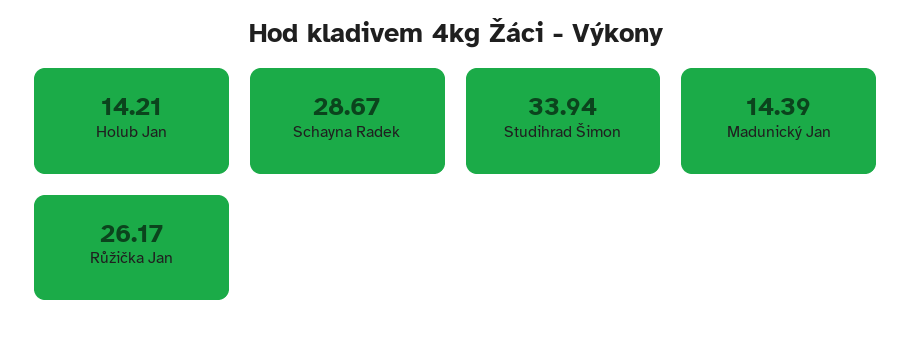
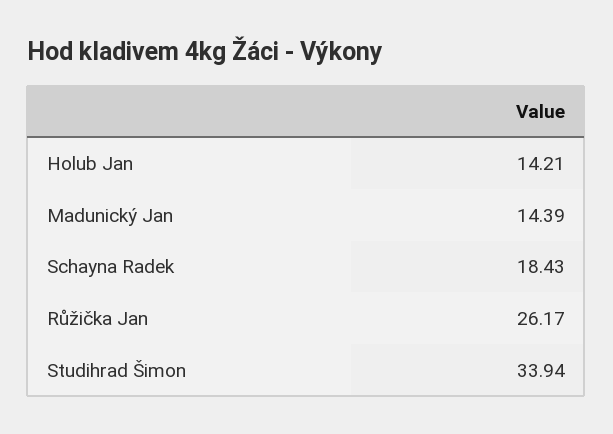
Schayna Radek: 28.67 -> 18.43

